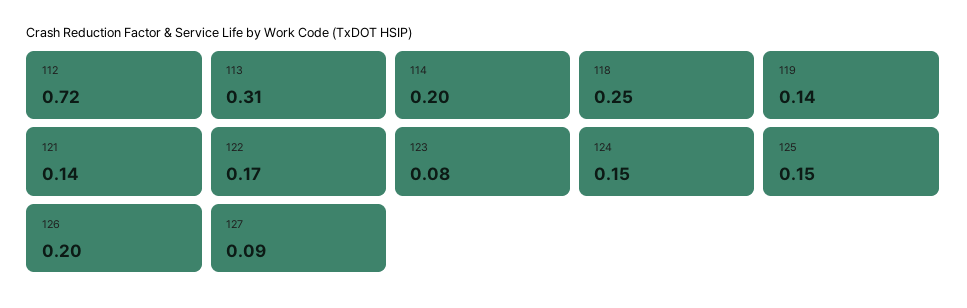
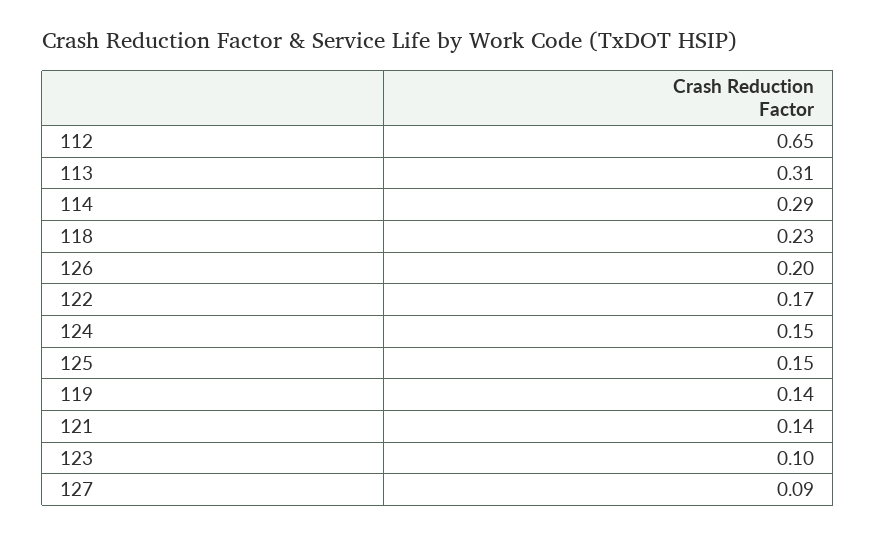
112: 0.72 -> 0.65
114: 0.2 -> 0.29
118: 0.25 -> 0.23
123: 0.08 -> 0.1

